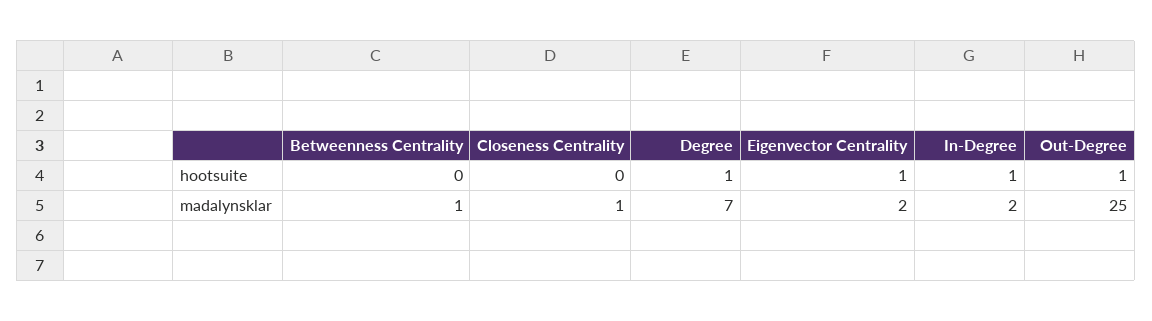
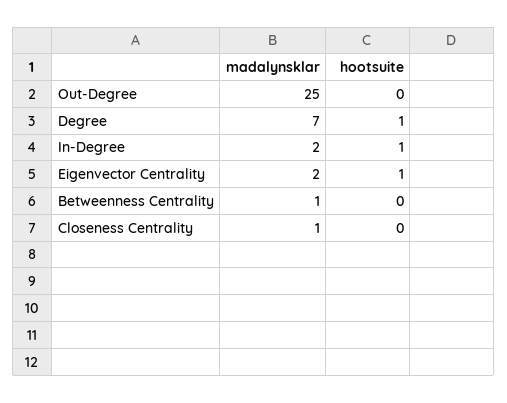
Out-Degree, hootsuite: 1 -> 0

